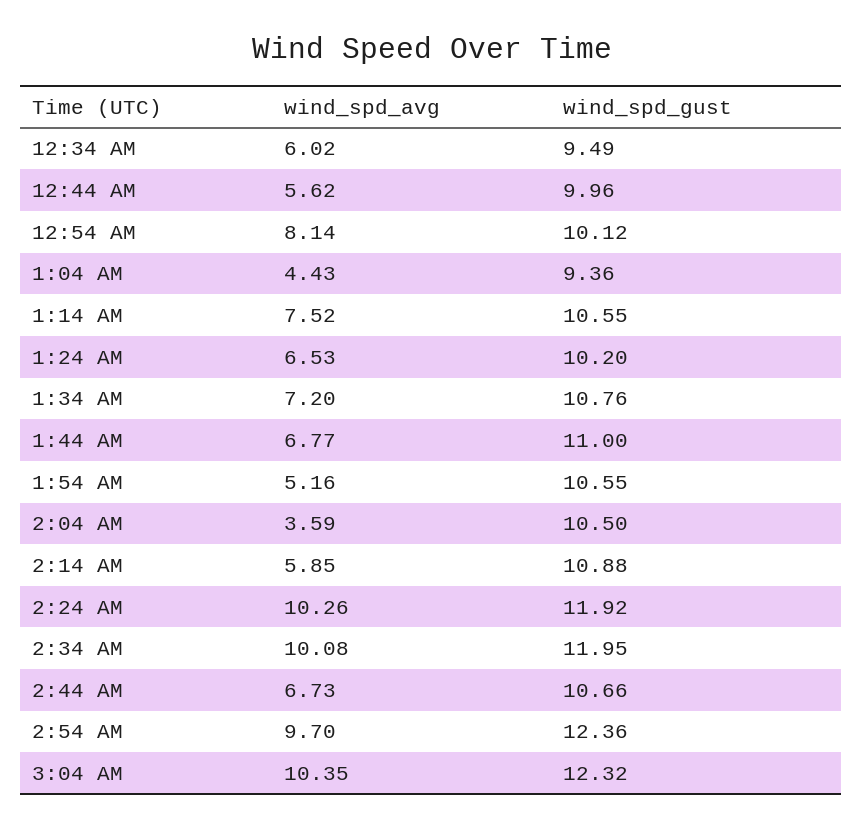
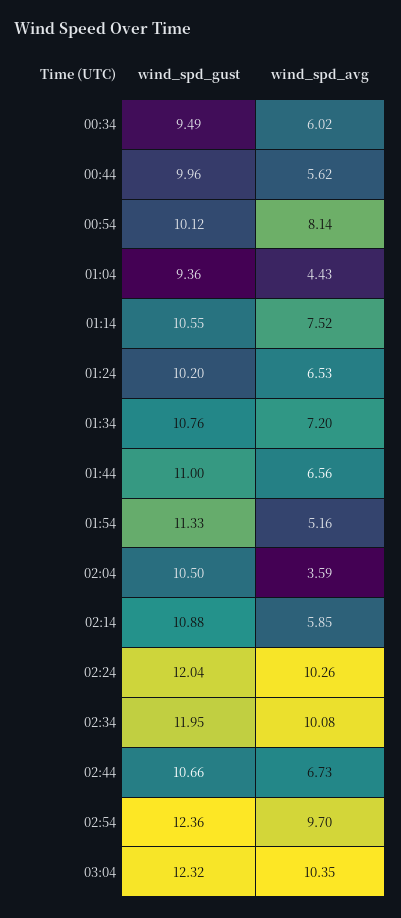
wind_spd_avg, 1:44 AM: 6.77 -> 6.56
wind_spd_gust, 1:54 AM: 10.55 -> 11.33
wind_spd_gust, 2:24 AM: 11.92 -> 12.04

